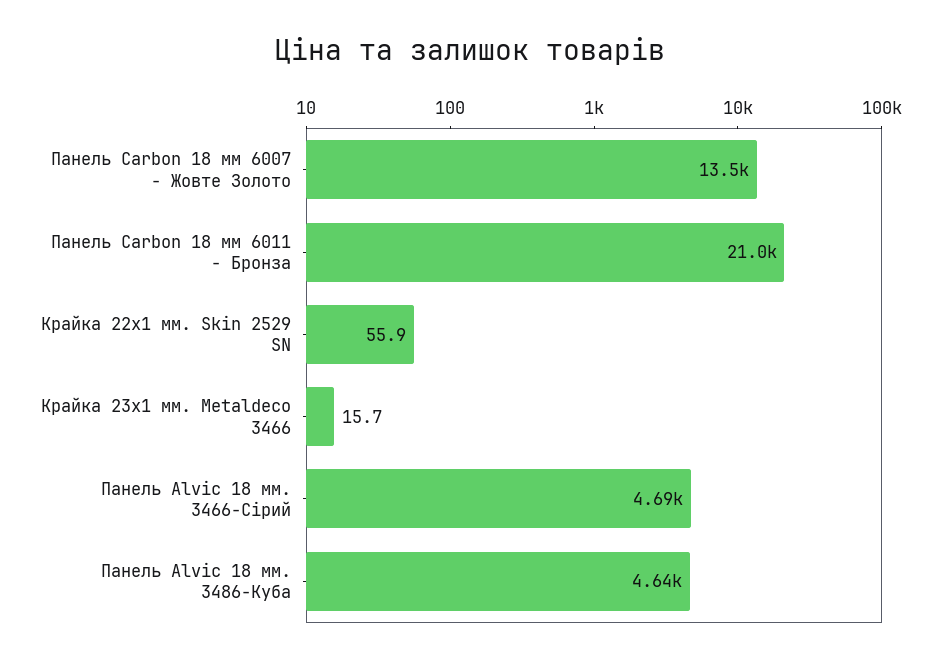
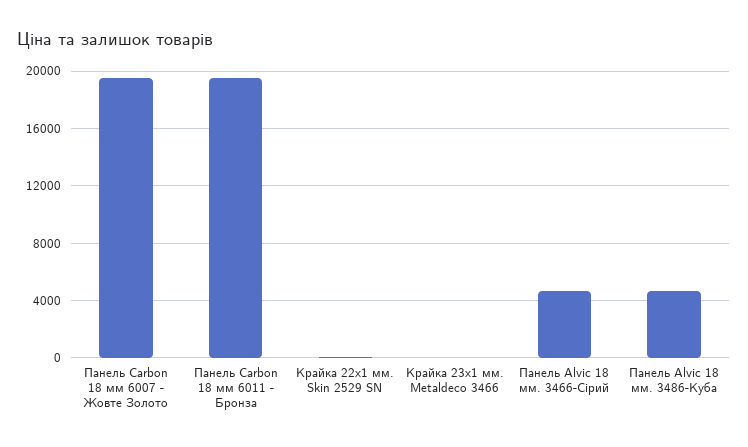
Панель Carbon 18 мм 6007 - Жовте Золото: 13500 -> 19500
Панель Carbon 18 мм 6011 - Бронза: 21000 -> 19500

